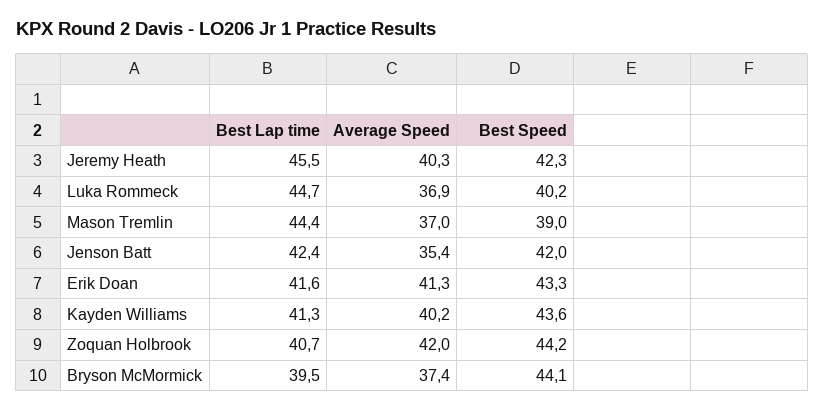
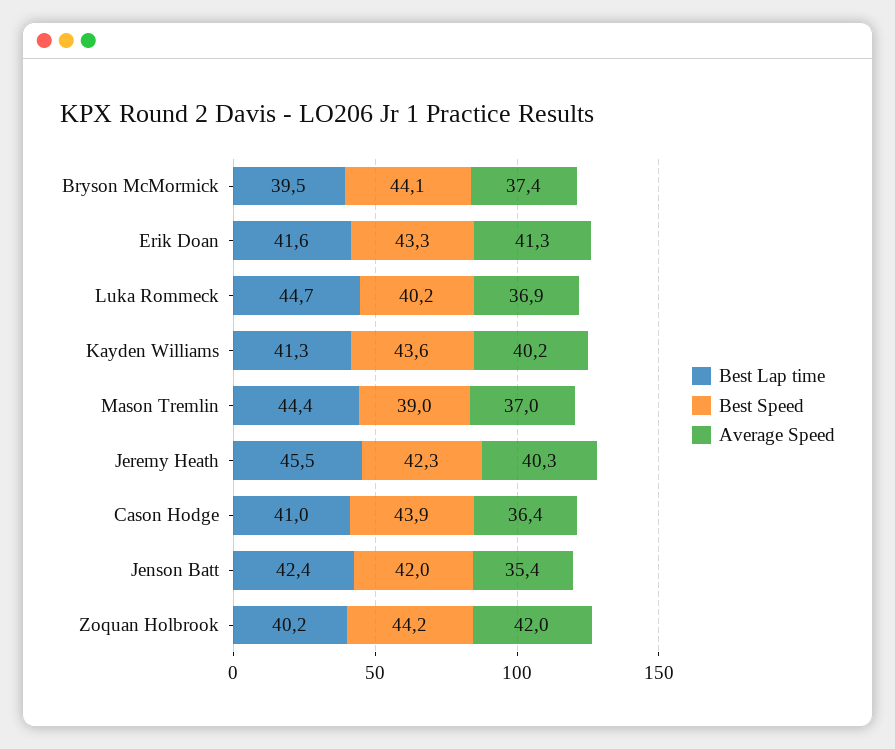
Best Lap time, Zoquan Holbrook: 40.7 -> 40.2
Best Lap time, Cason Hodge: none -> 41
Best Speed, Cason Hodge: none -> 43.9
Average Speed, Cason Hodge: none -> 36.4

